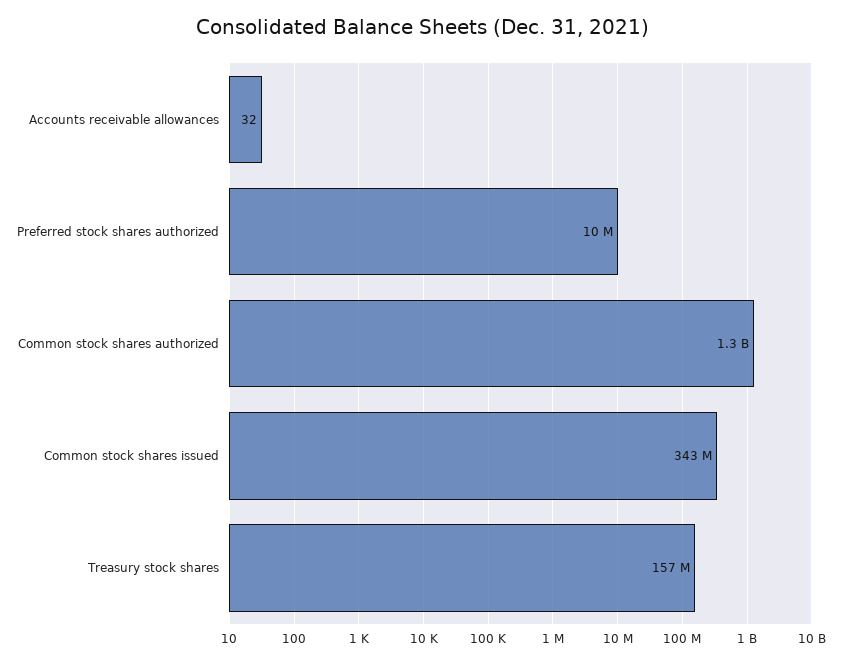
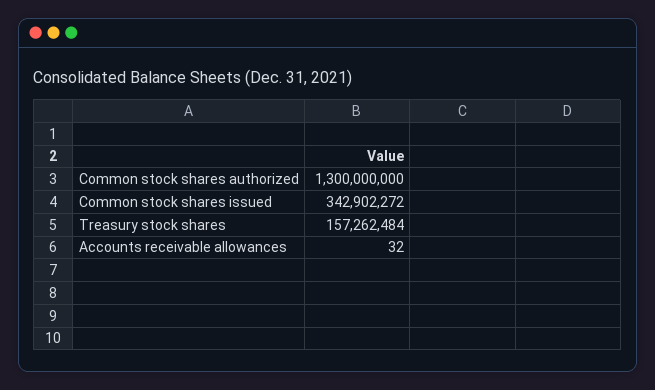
Preferred stock shares authorized: 10000000 -> none

